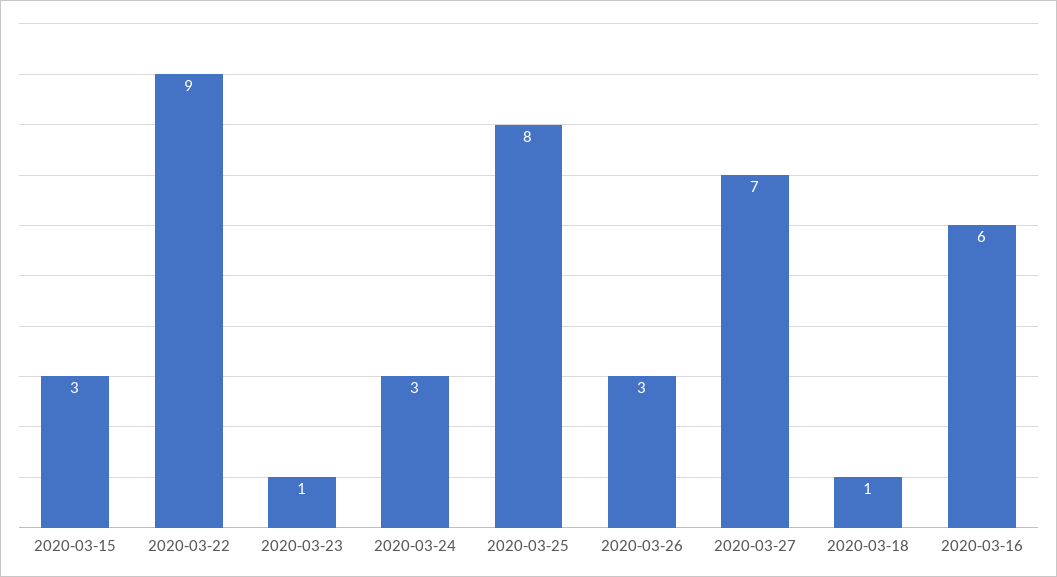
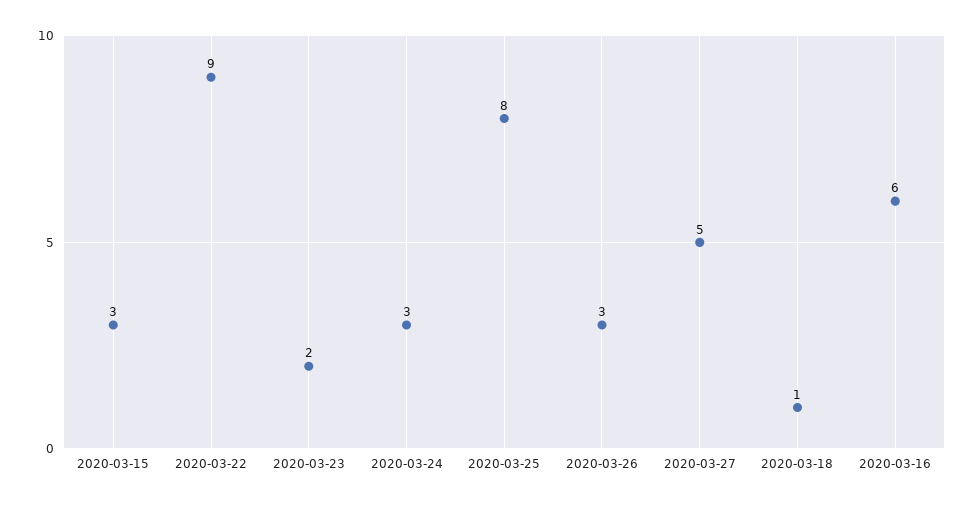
2020-03-23: 1 -> 2
2020-03-27: 7 -> 5

